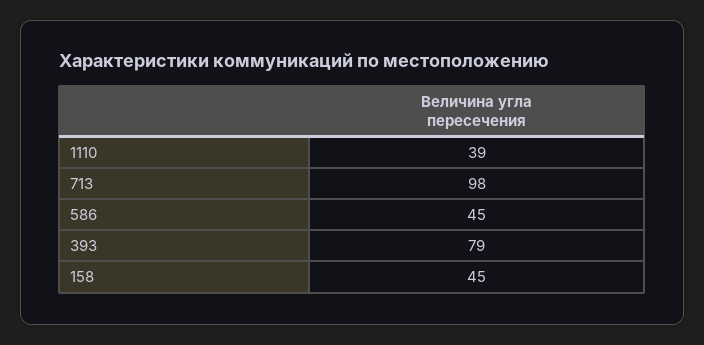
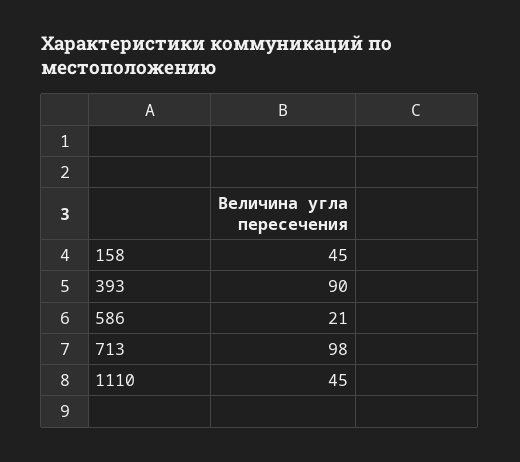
1110: 39 -> 45
586: 45 -> 21
393: 79 -> 90

